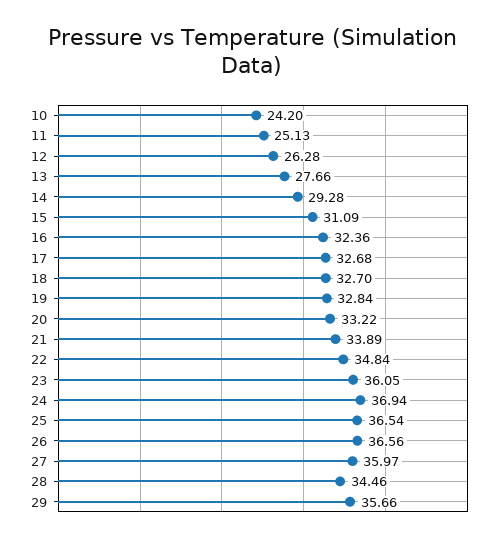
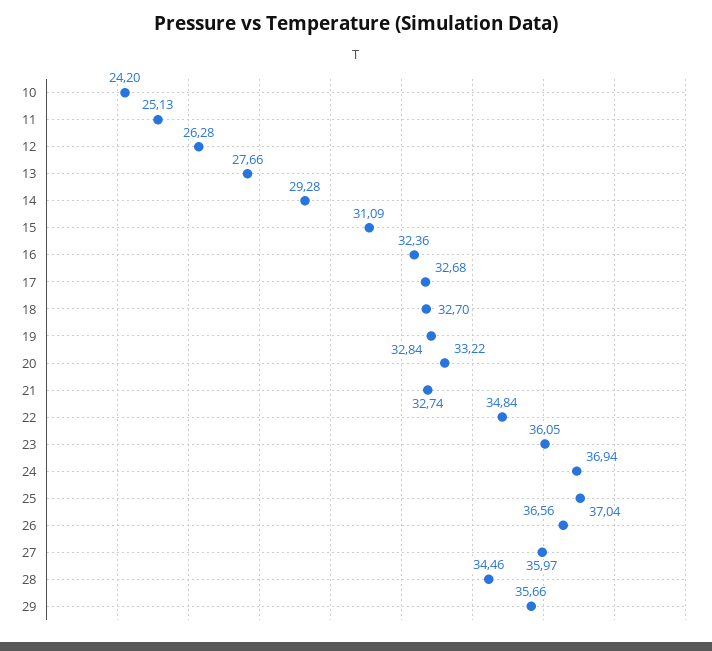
21: 33.89 -> 32.74
25: 36.54 -> 37.04

